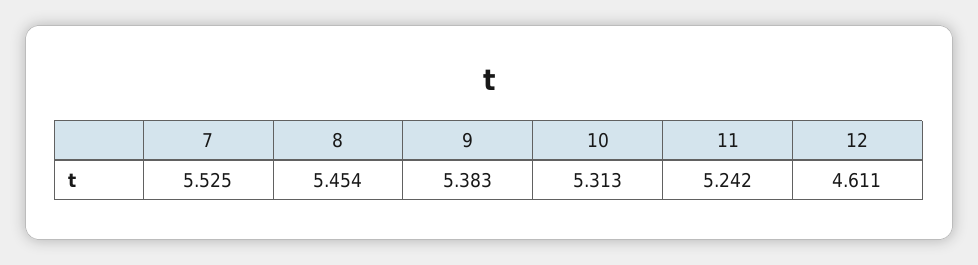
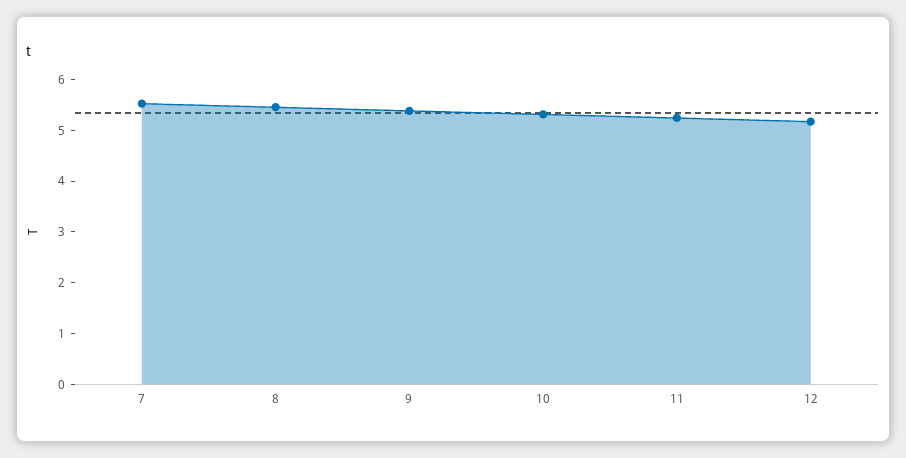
12: 4.611 -> 5.2

